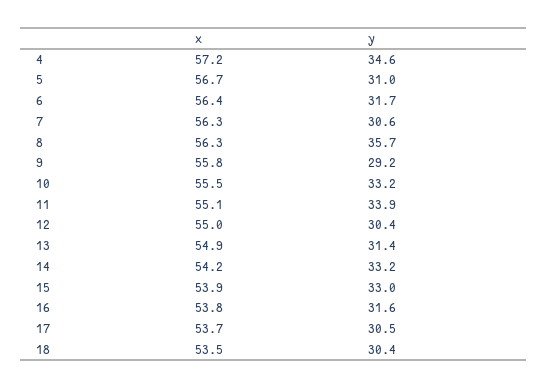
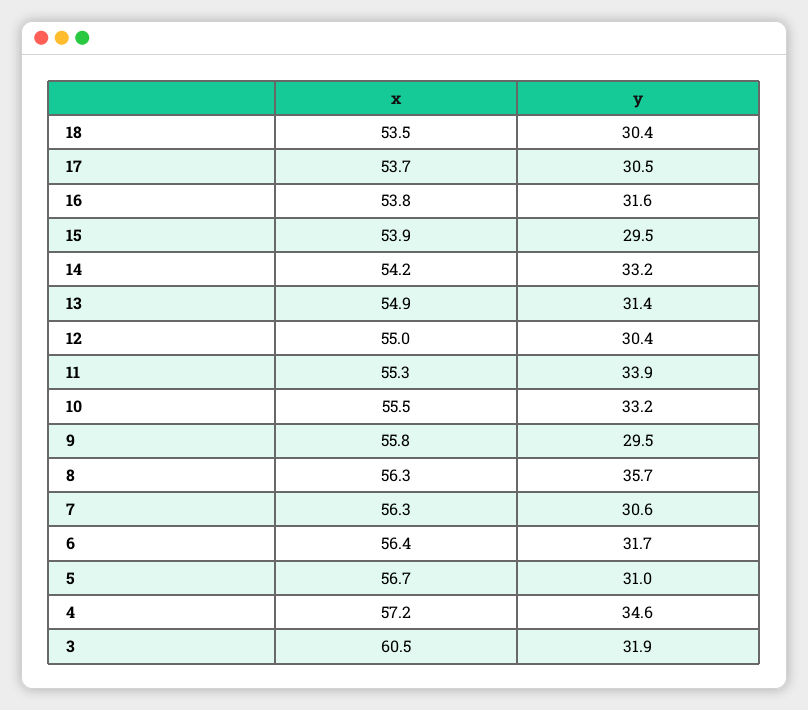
y, 9: 29.2 -> 29.5
x, 11: 55.1 -> 55.3
y, 15: 33 -> 29.5
x, 3: none -> 60.5
y, 3: none -> 31.9

